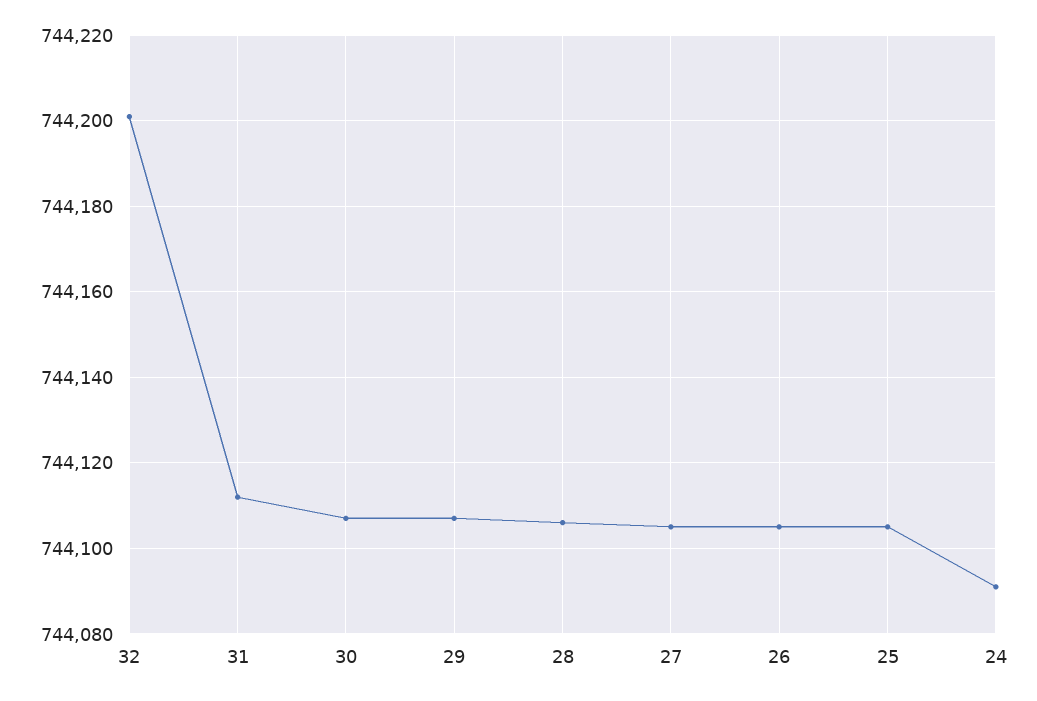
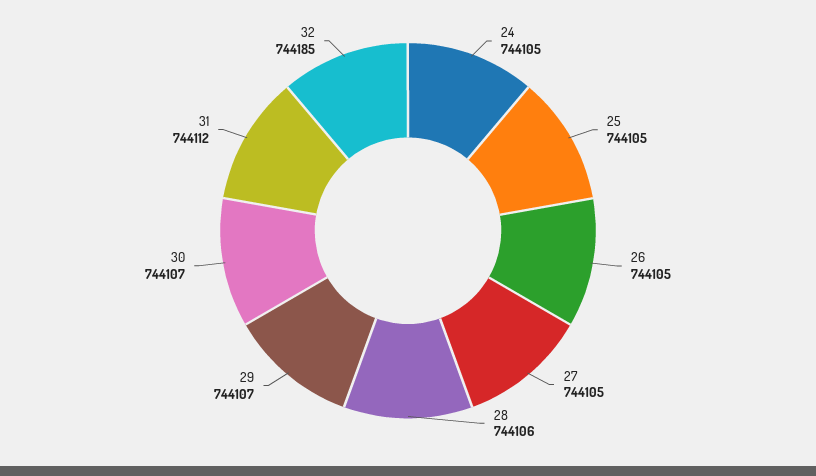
32: 744200 -> 744185
24: 744090 -> 744105

